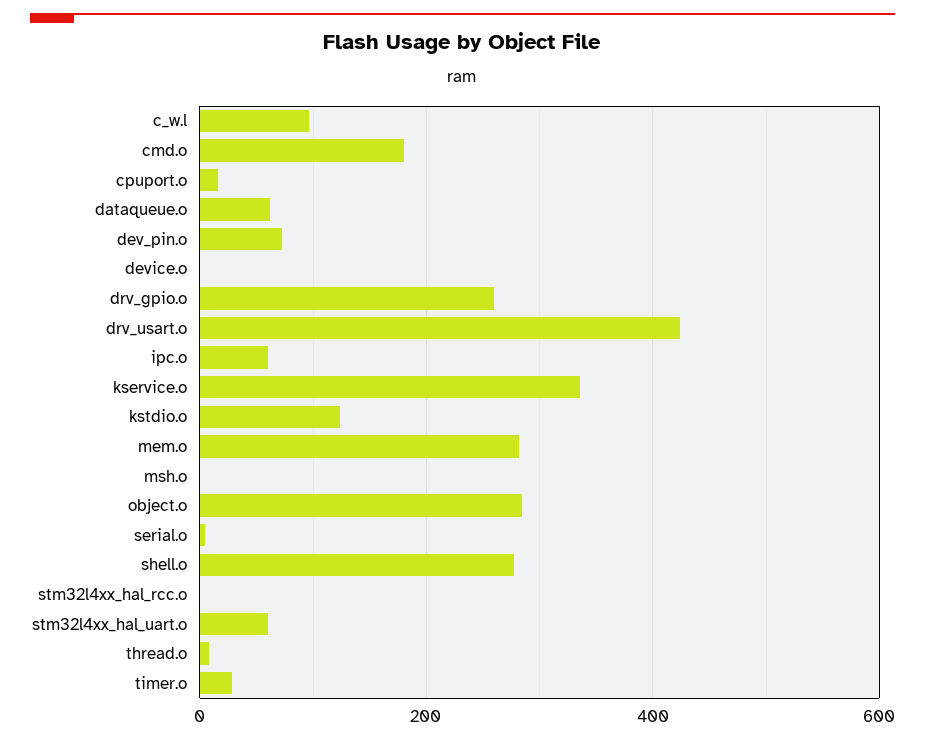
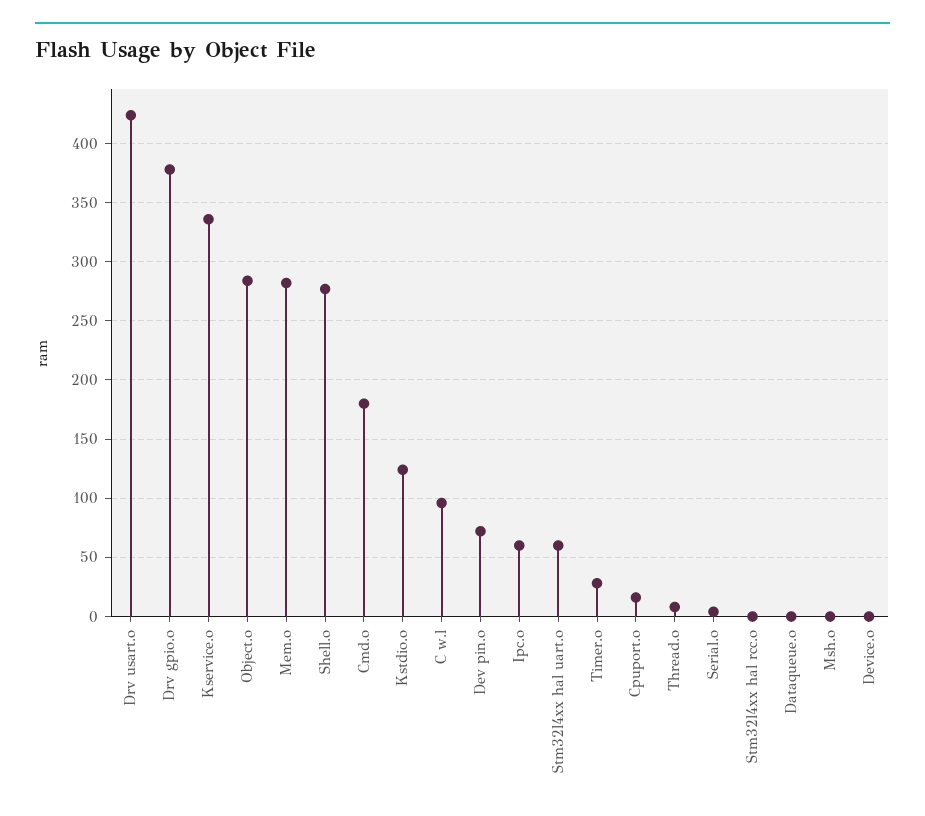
dataqueue.o: 60 -> 0
drv_gpio.o: 260 -> 380

